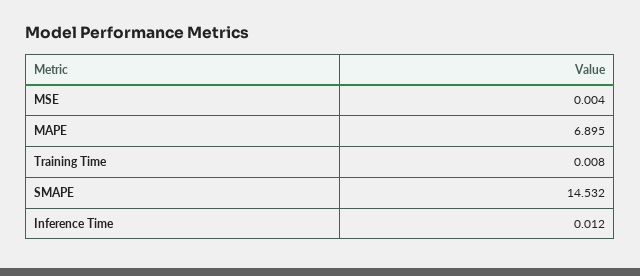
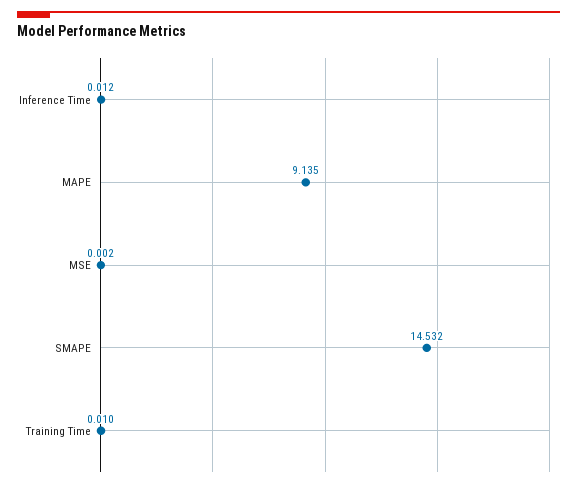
MSE: 0.004 -> 0.002
MAPE: 6.895 -> 9.135
Training Time: 0.008 -> 0.01

